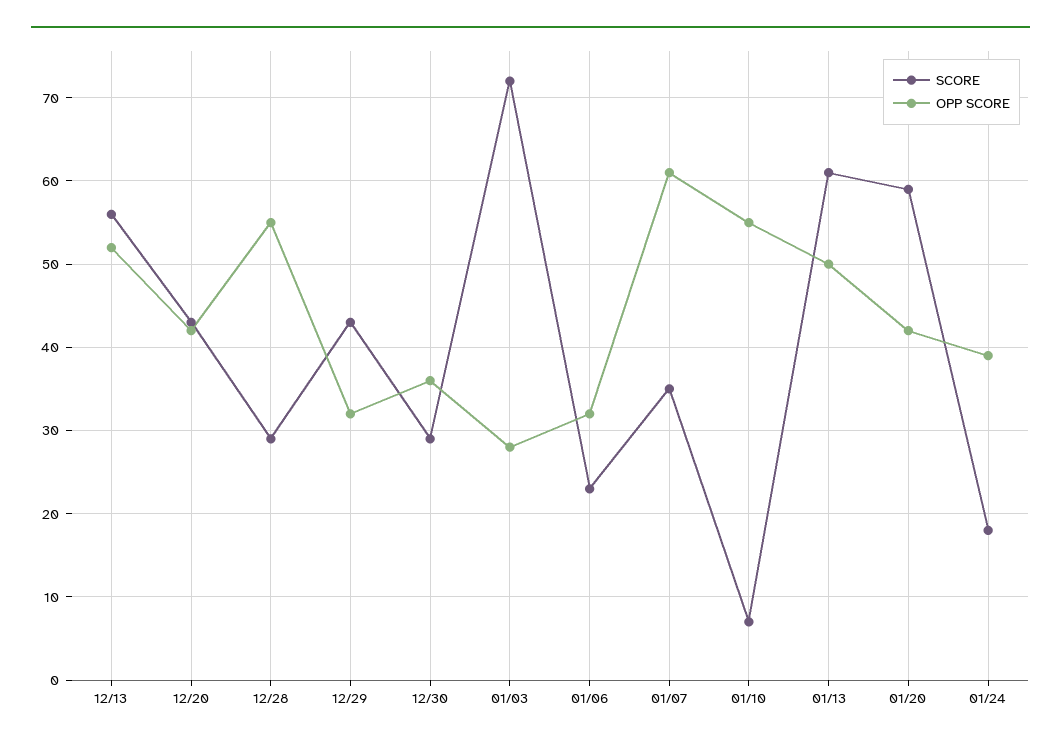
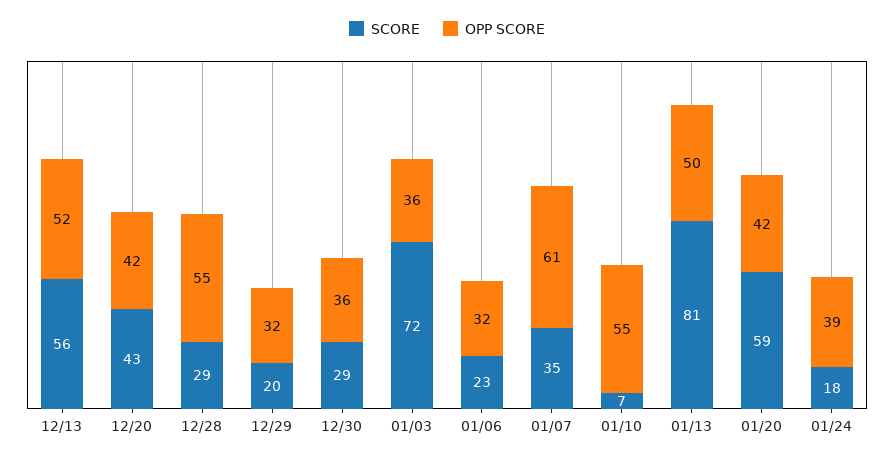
SCORE, 12/29: 43 -> 20
OPP SCORE, 01/03: 28 -> 36
SCORE, 01/13: 61 -> 81

